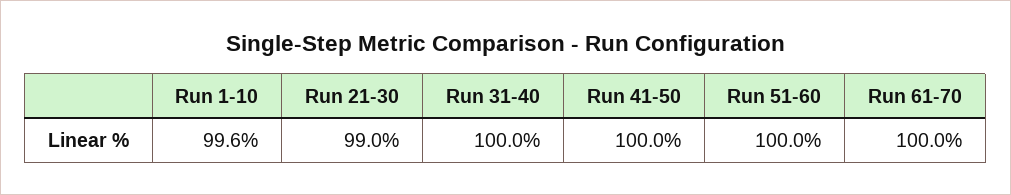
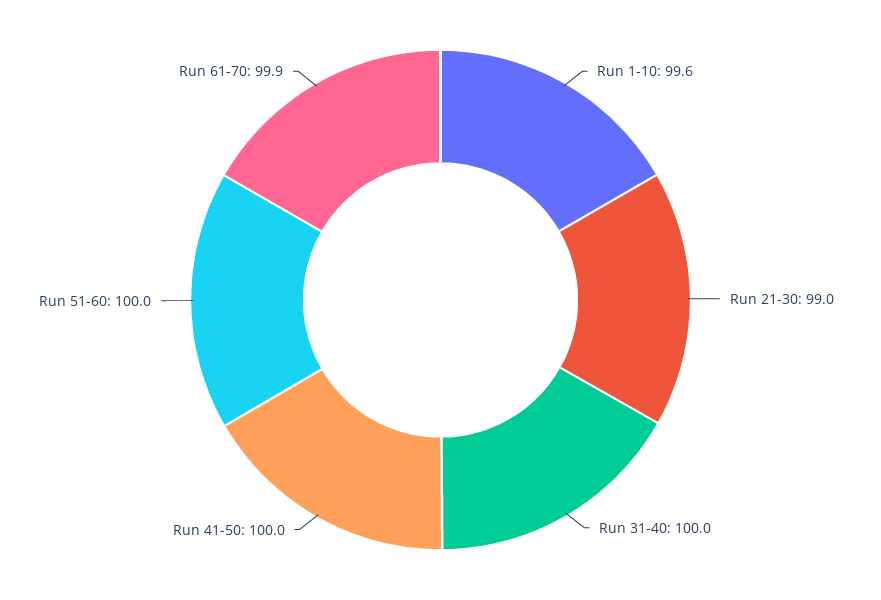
Run 61-70: 100 -> 99.9

